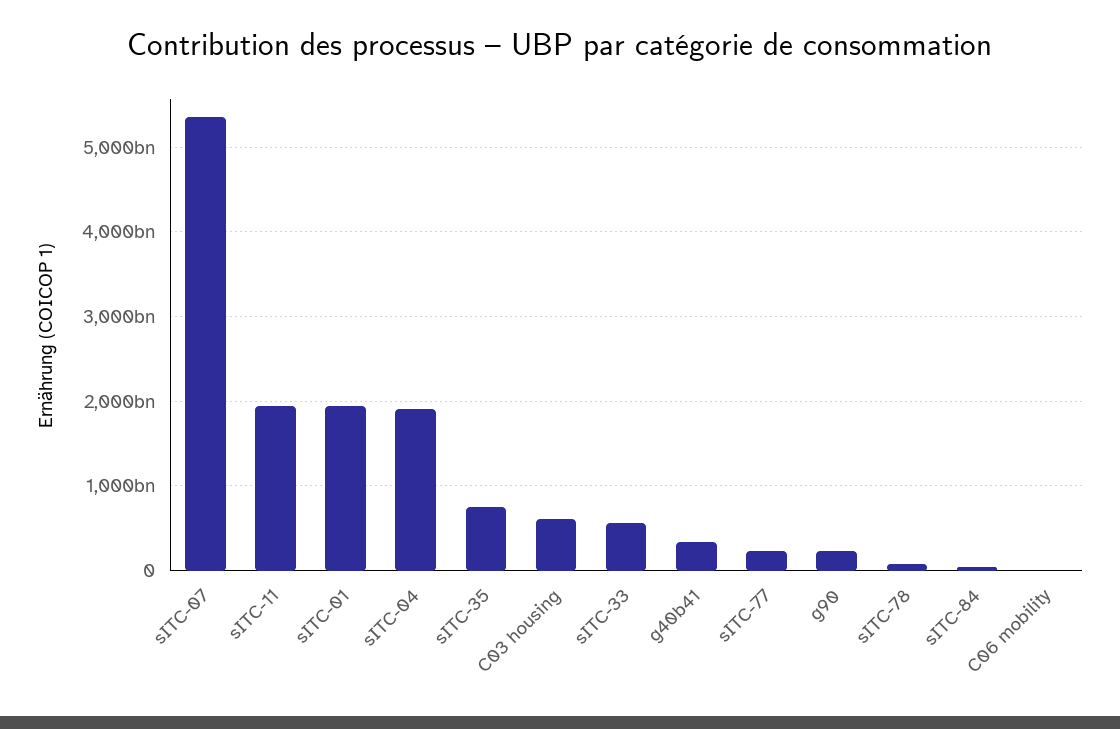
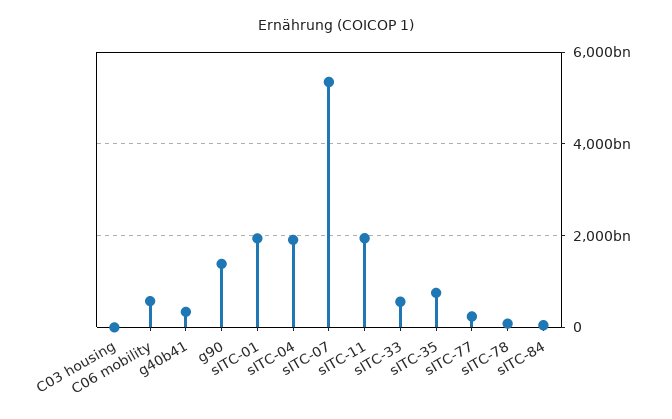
C03 housing: 600000000000 -> 0
g90: 200000000000 -> 1400000000000
C06 mobility: 0 -> 600000000000

